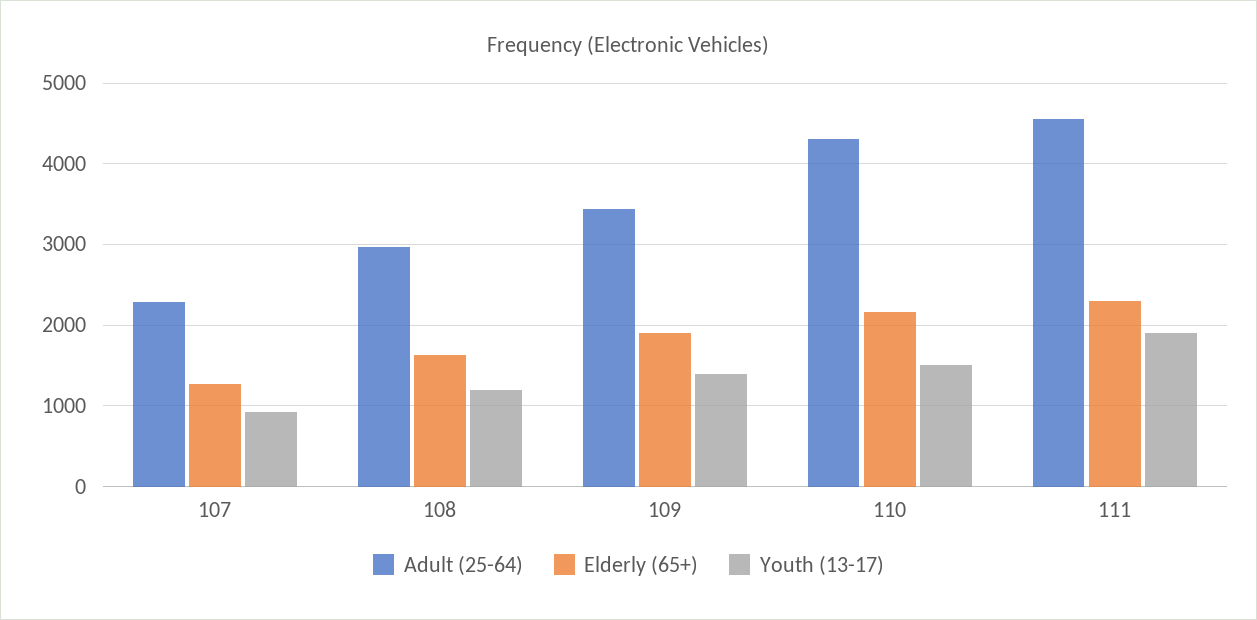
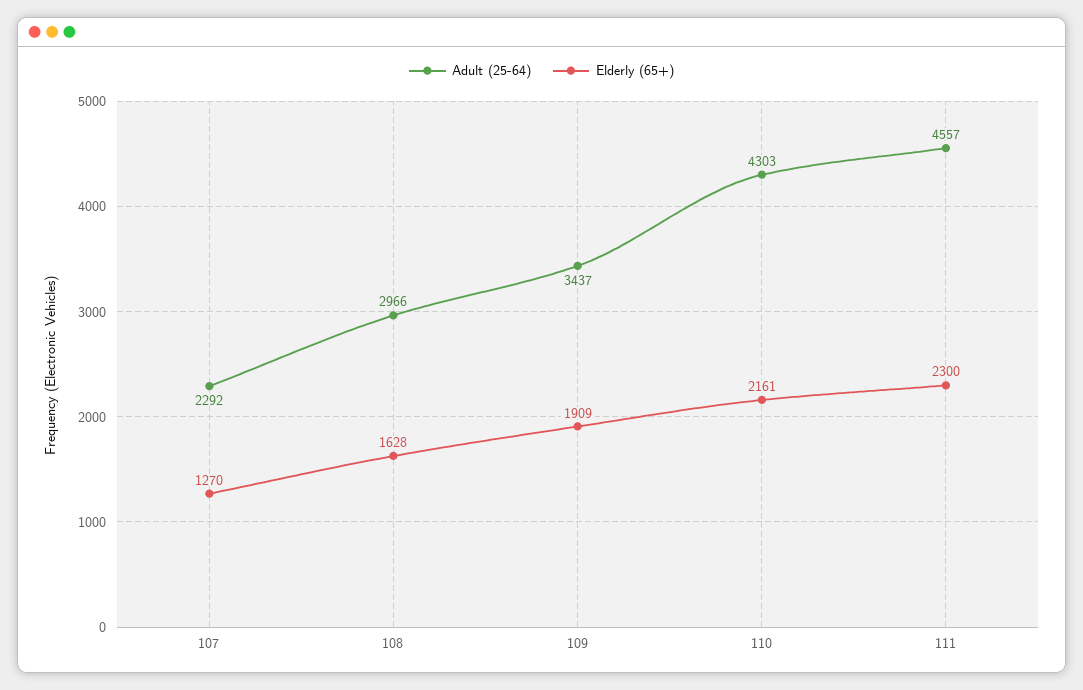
Youth (13-17), 107: 900 -> none
Youth (13-17), 108: 1200 -> none
Youth (13-17), 109: 1400 -> none
Youth (13-17), 110: 1500 -> none
Youth (13-17), 111: 1900 -> none

